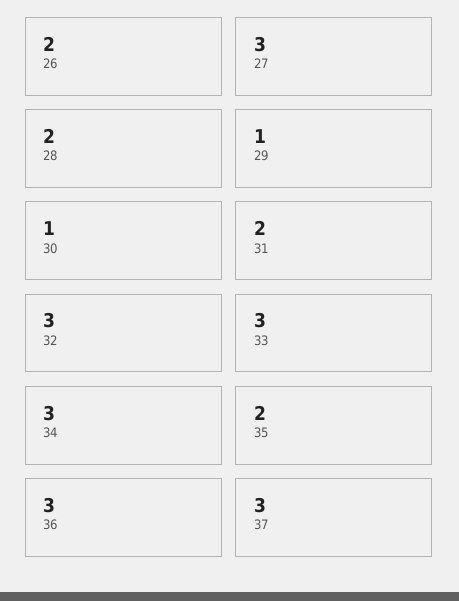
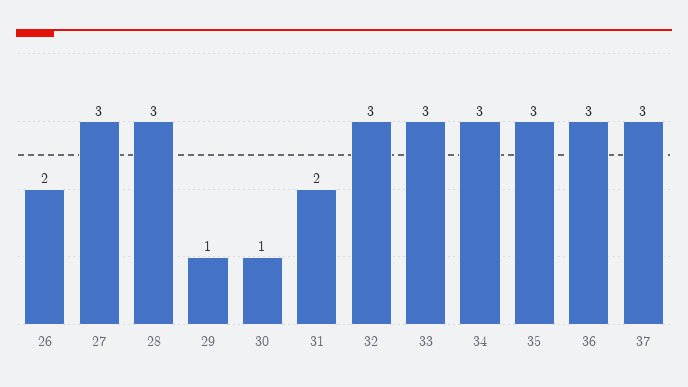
28: 2 -> 3
35: 2 -> 3

